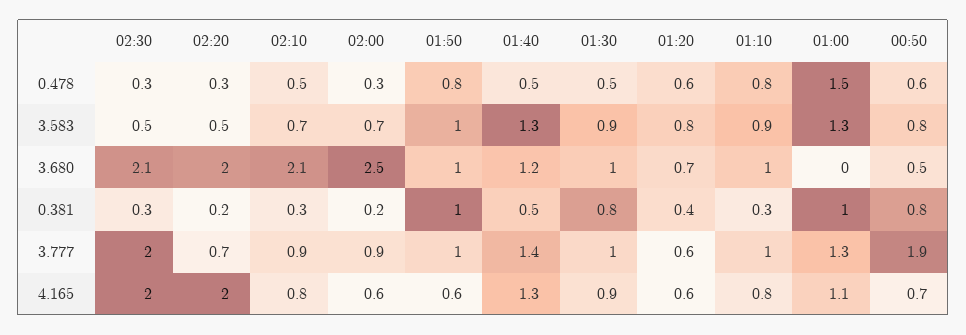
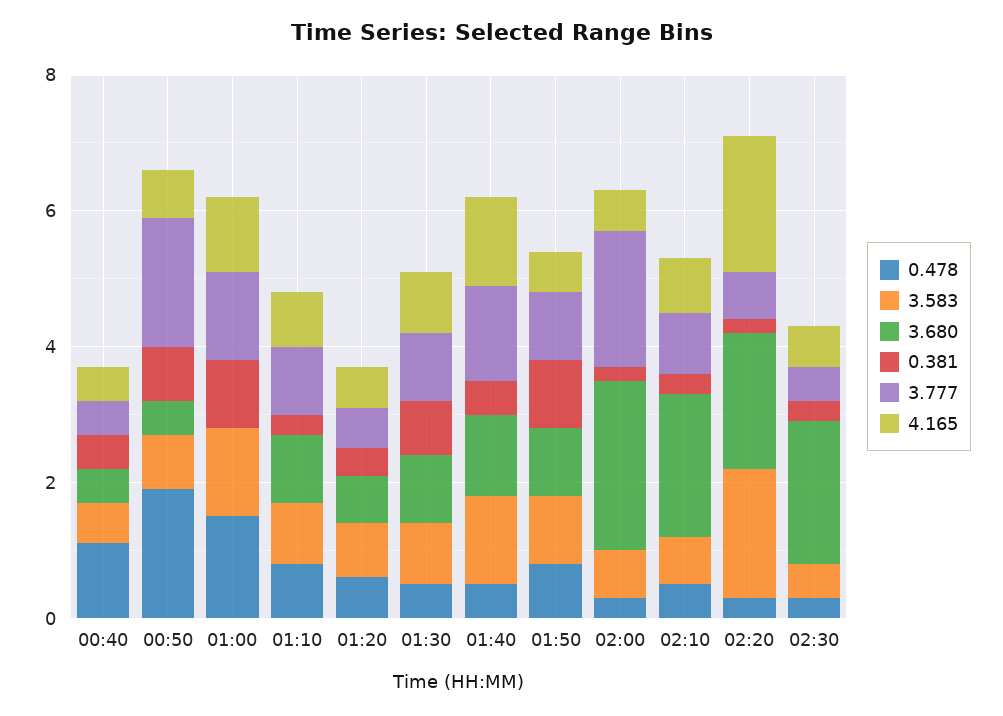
0.478, 00:50: 0.6 -> 2
3.583, 02:20: 0.5 -> 2
3.777, 02:30: 2 -> 0.5
3.777, 02:00: 0.9 -> 2
4.165, 02:30: 2 -> 0.5
0.478, 00:40: none -> 1
3.583, 00:40: none -> 0.5
3.680, 00:40: none -> 0.5
0.381, 00:40: none -> 0.5
3.777, 00:40: none -> 0.5
4.165, 00:40: none -> 0.5

